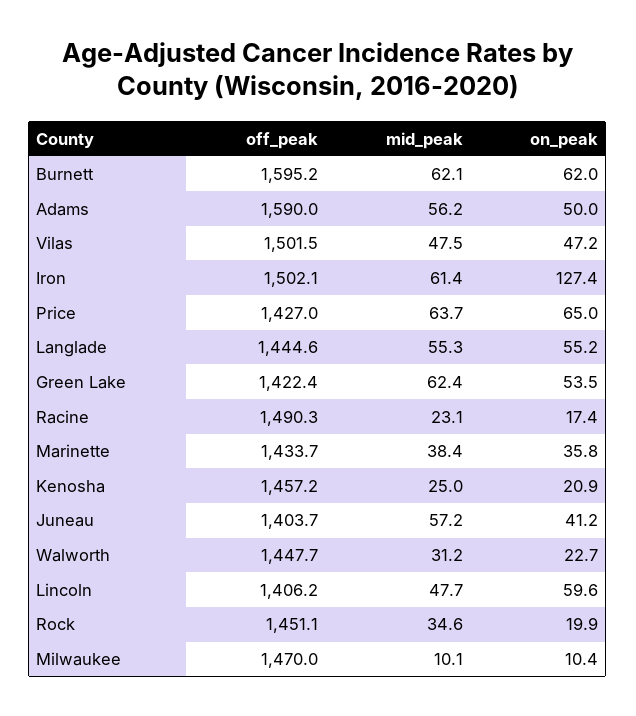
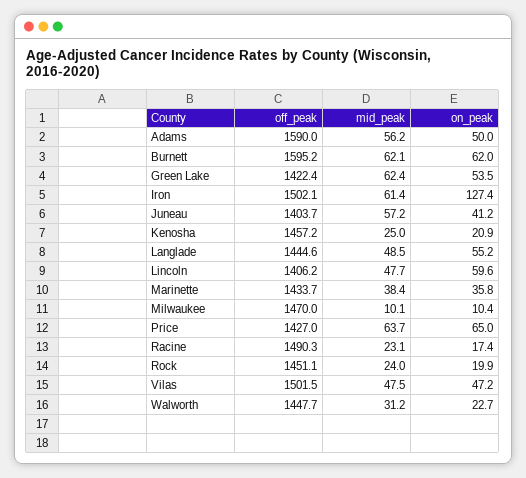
mid_peak, Langlade: 55.3 -> 48.5
mid_peak, Rock: 34.6 -> 24

